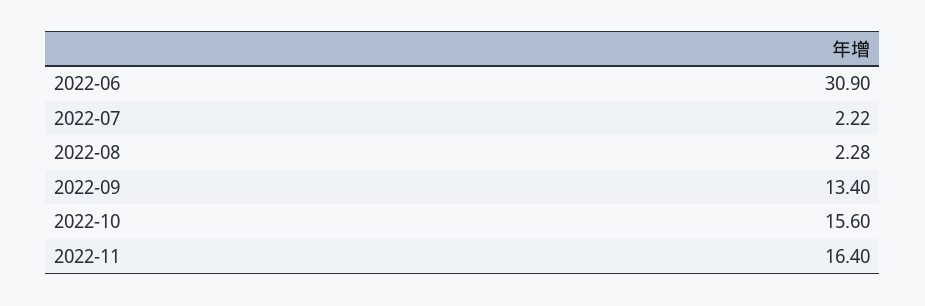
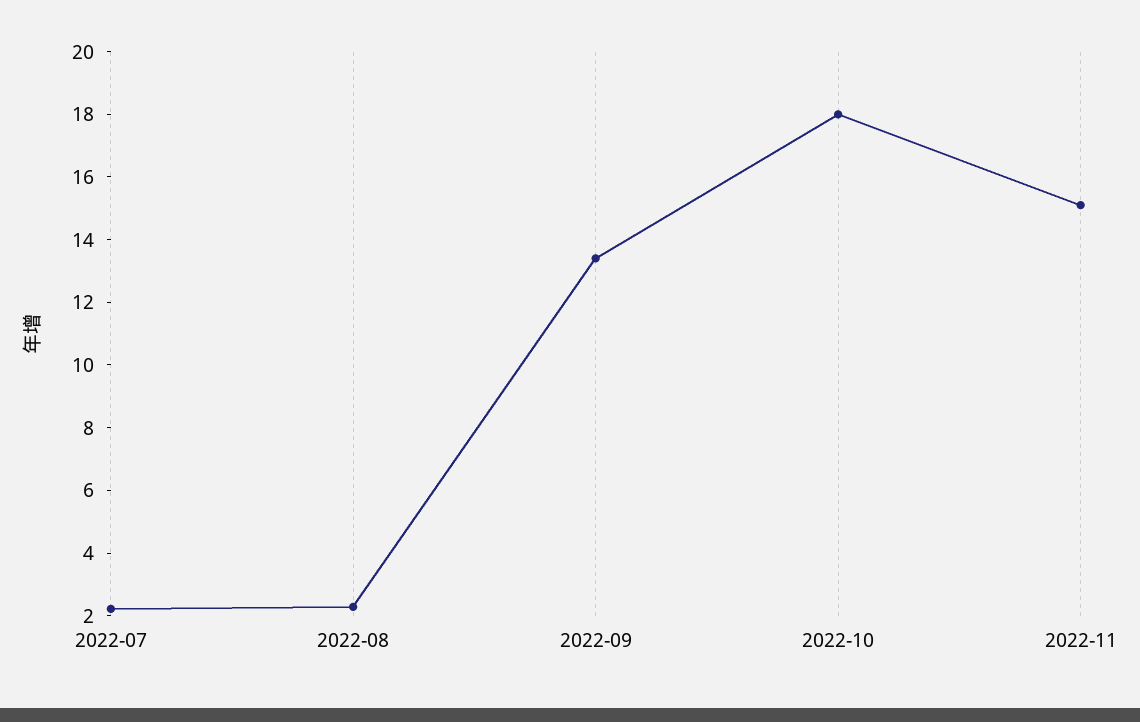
2022-06: 30.9 -> none
2022-10: 15.6 -> 18
2022-11: 16.4 -> 15

